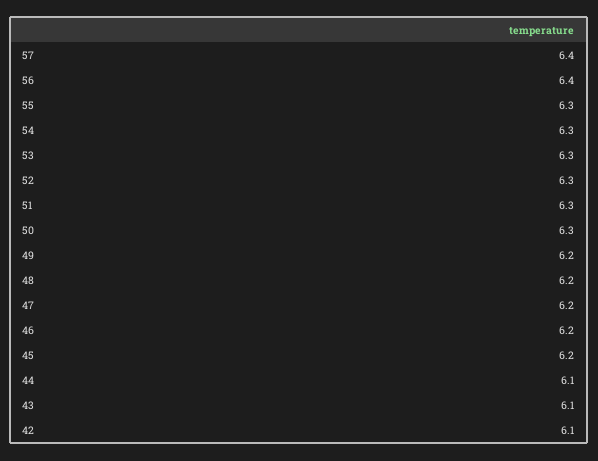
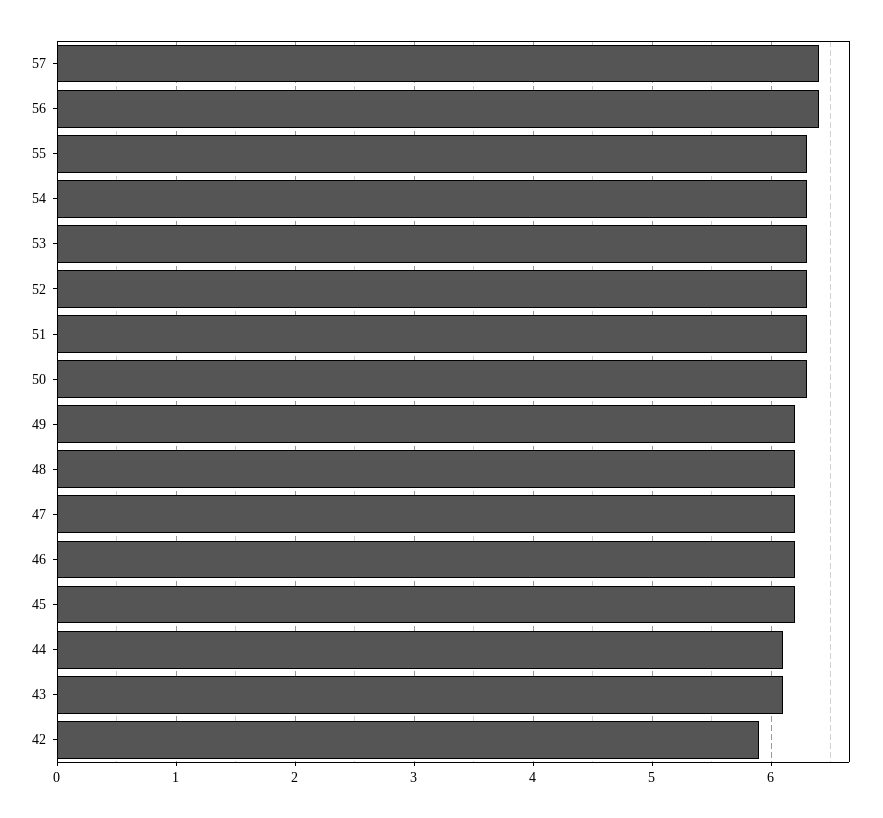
42: 6.1 -> 5.9

